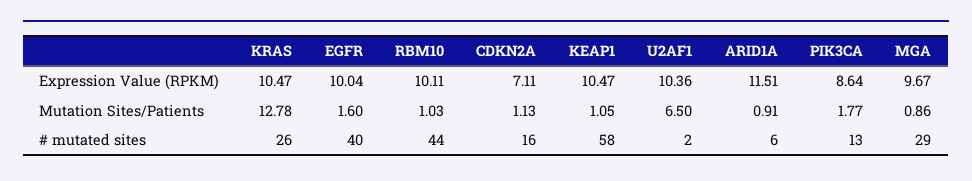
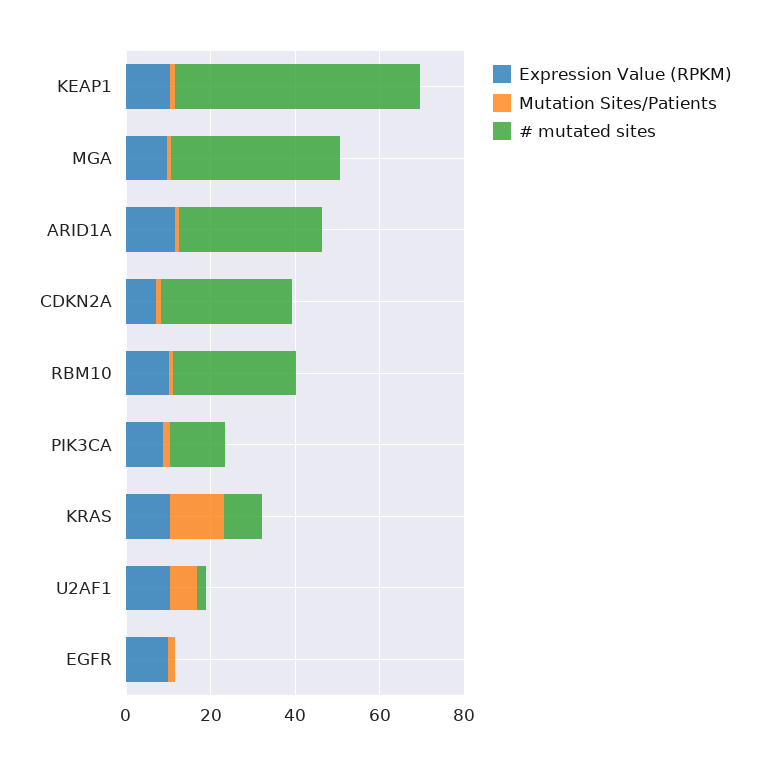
# mutated sites, KRAS: 26 -> 10
# mutated sites, EGFR: 40 -> 0
# mutated sites, RBM10: 44 -> 30
# mutated sites, CDKN2A: 16 -> 30
# mutated sites, ARID1A: 6 -> 35
# mutated sites, MGA: 29 -> 40

